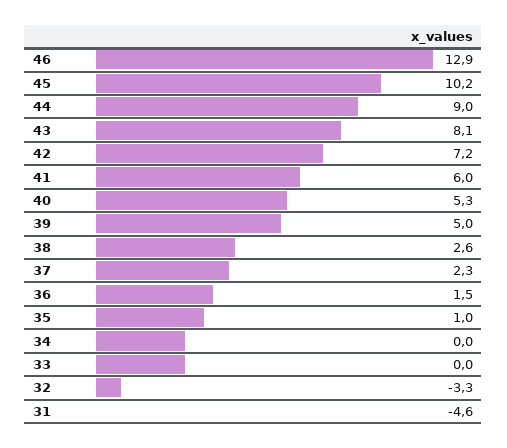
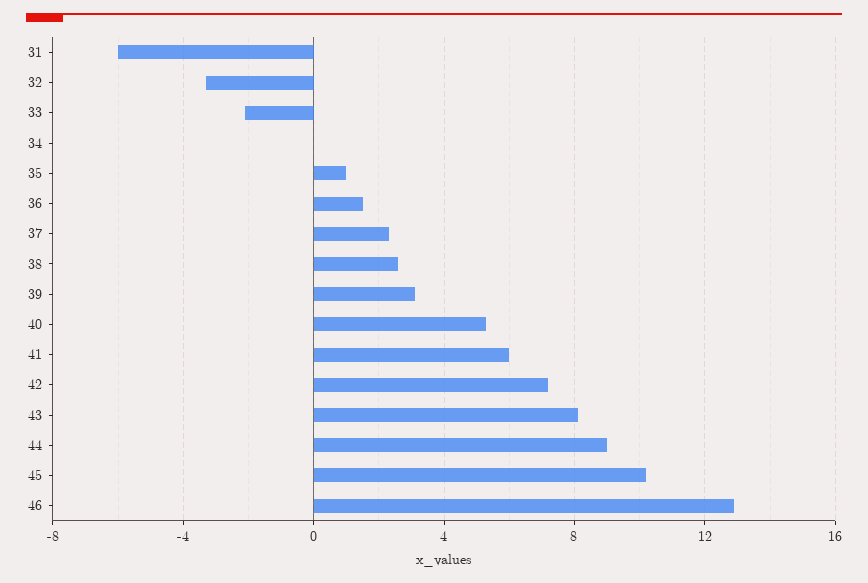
39: 5 -> 3
33: 0 -> -2
31: -4.6 -> -6

